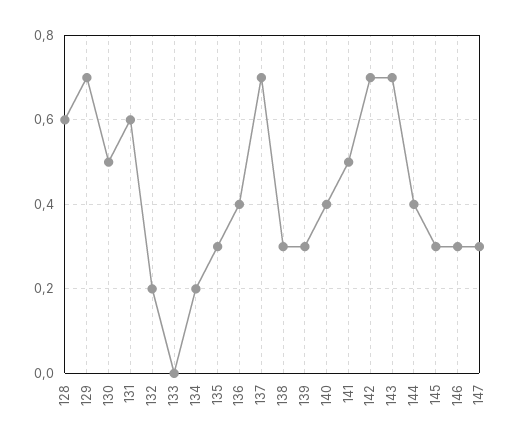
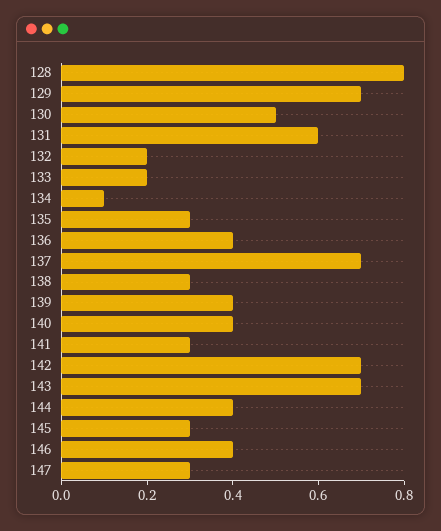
128: 0.6 -> 0.8
133: 0 -> 0.2
134: 0.2 -> 0.1
139: 0.3 -> 0.4
141: 0.5 -> 0.3
146: 0.3 -> 0.4

